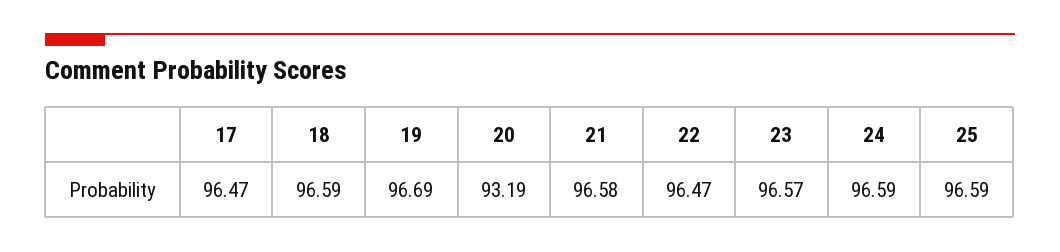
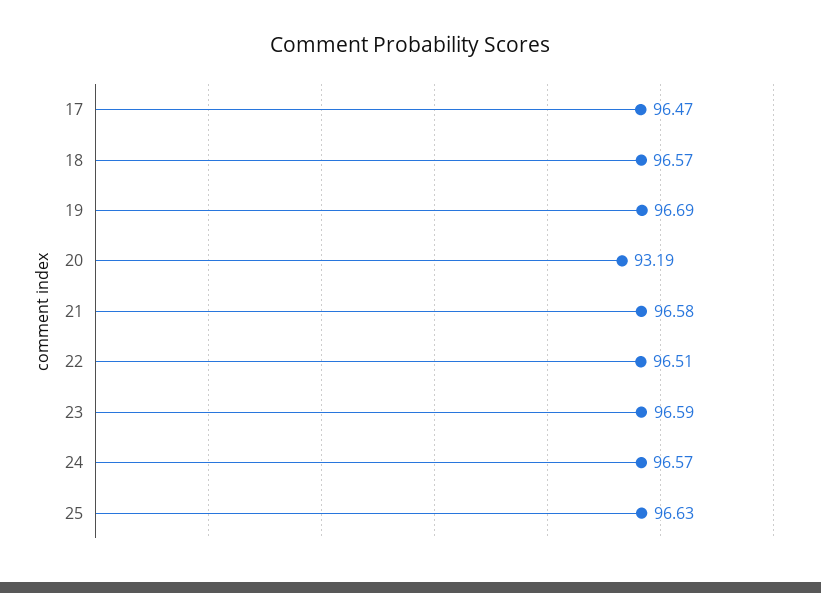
18: 96.59 -> 96.57
22: 96.47 -> 96.51
23: 96.57 -> 96.59
24: 96.59 -> 96.57
25: 96.59 -> 96.63

